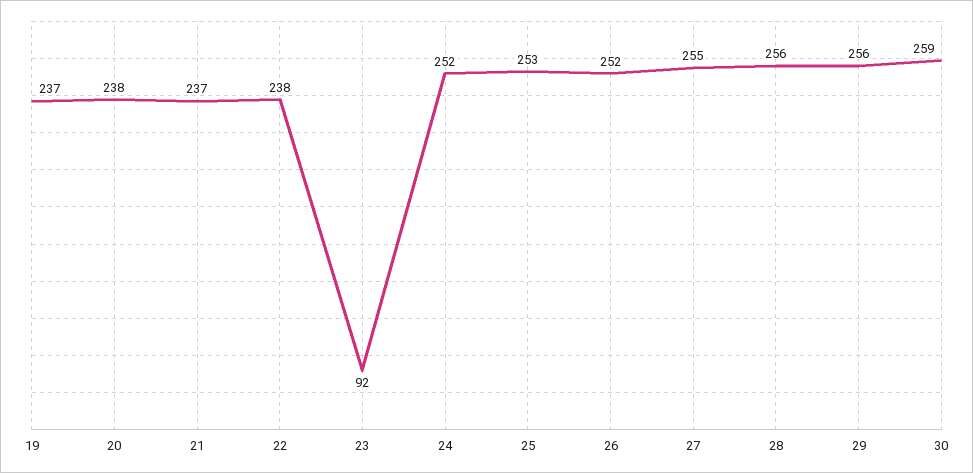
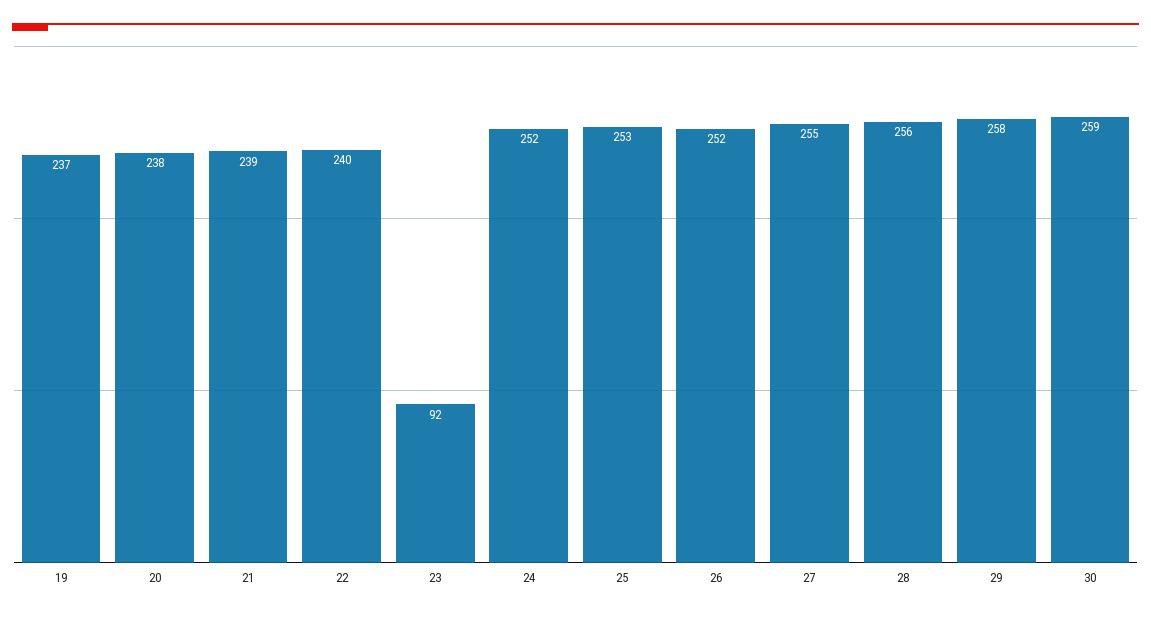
21: 237 -> 239
22: 238 -> 240
29: 256 -> 258

